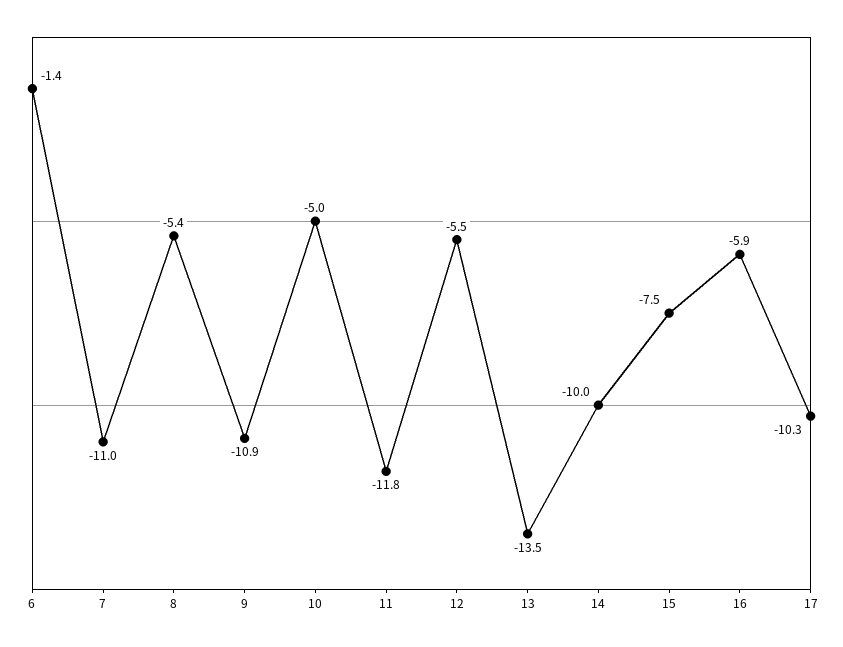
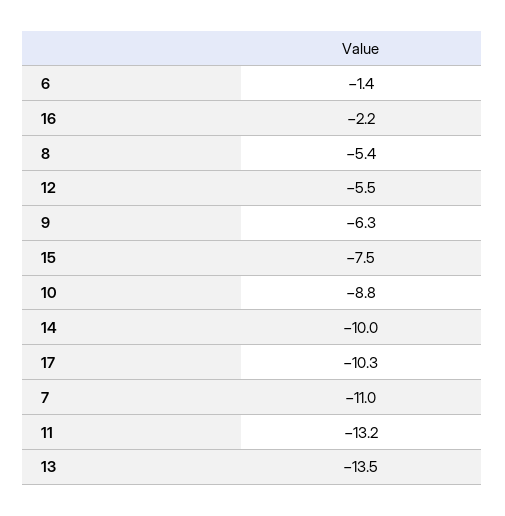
9: -10.9 -> -6.3
10: -5 -> -8.8
11: -11.8 -> -13.2
16: -5.9 -> -2.2

